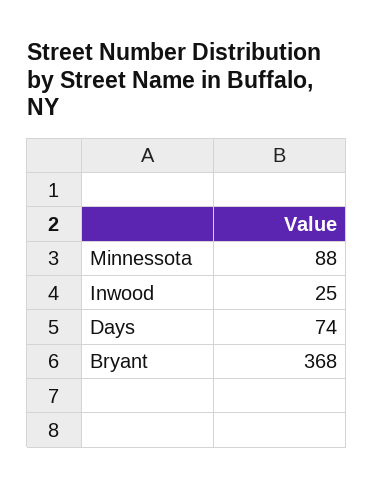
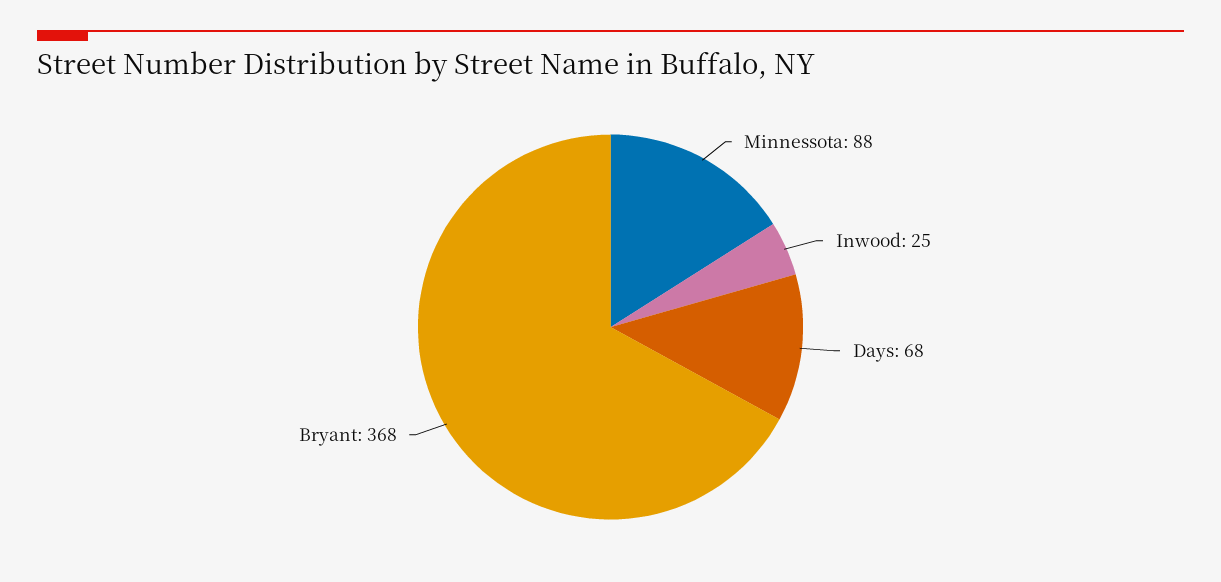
Days: 74 -> 68

